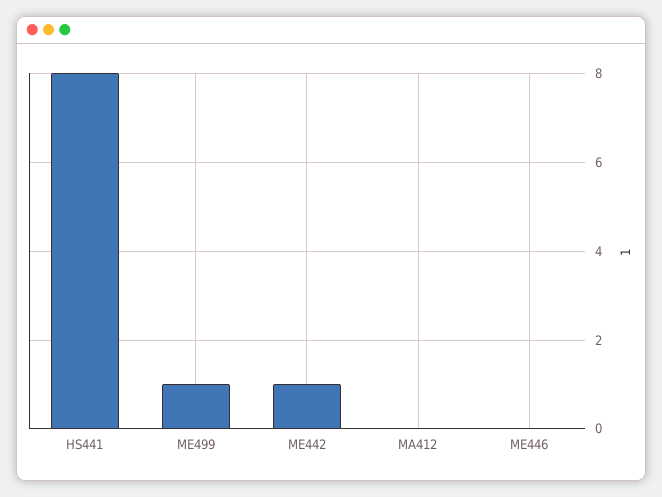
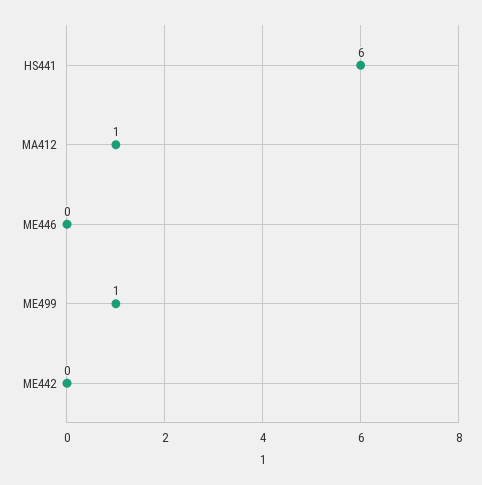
HS441: 8 -> 6
ME442: 1 -> 0
MA412: 0 -> 1

